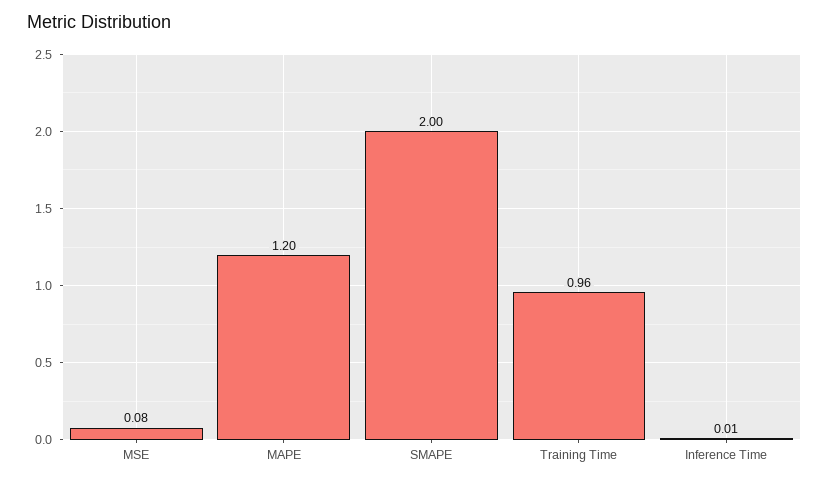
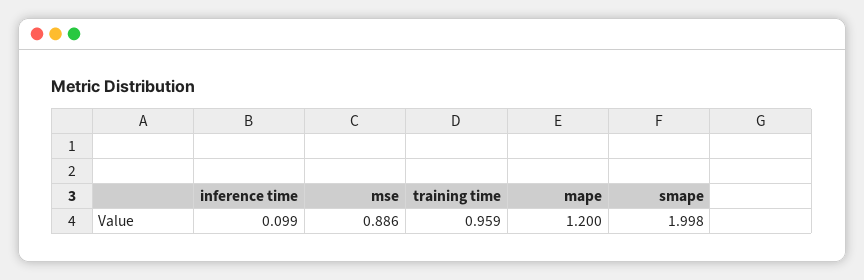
MSE: 0.08 -> 0.886
Inference Time: 0.01 -> 0.099

